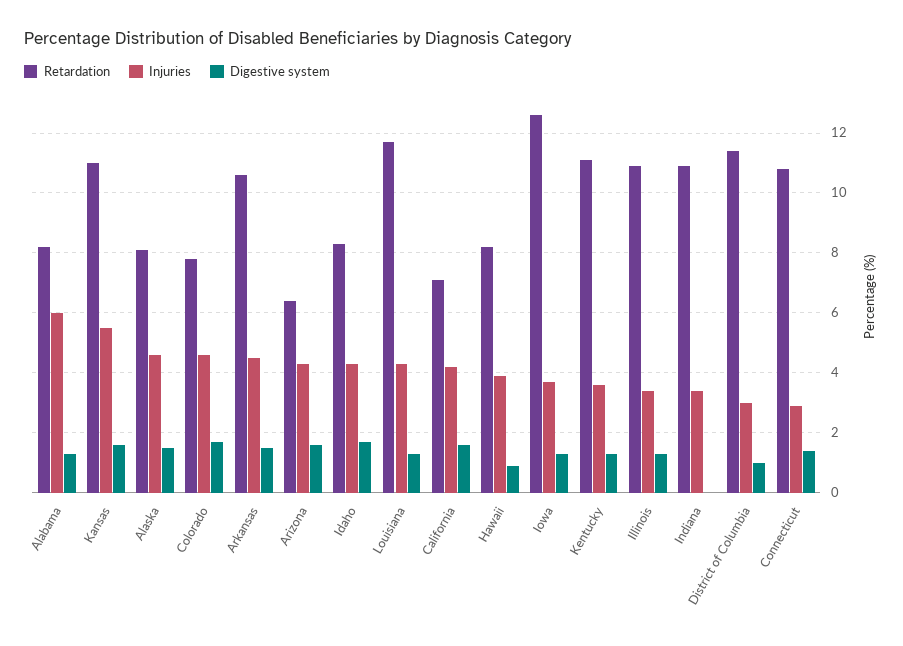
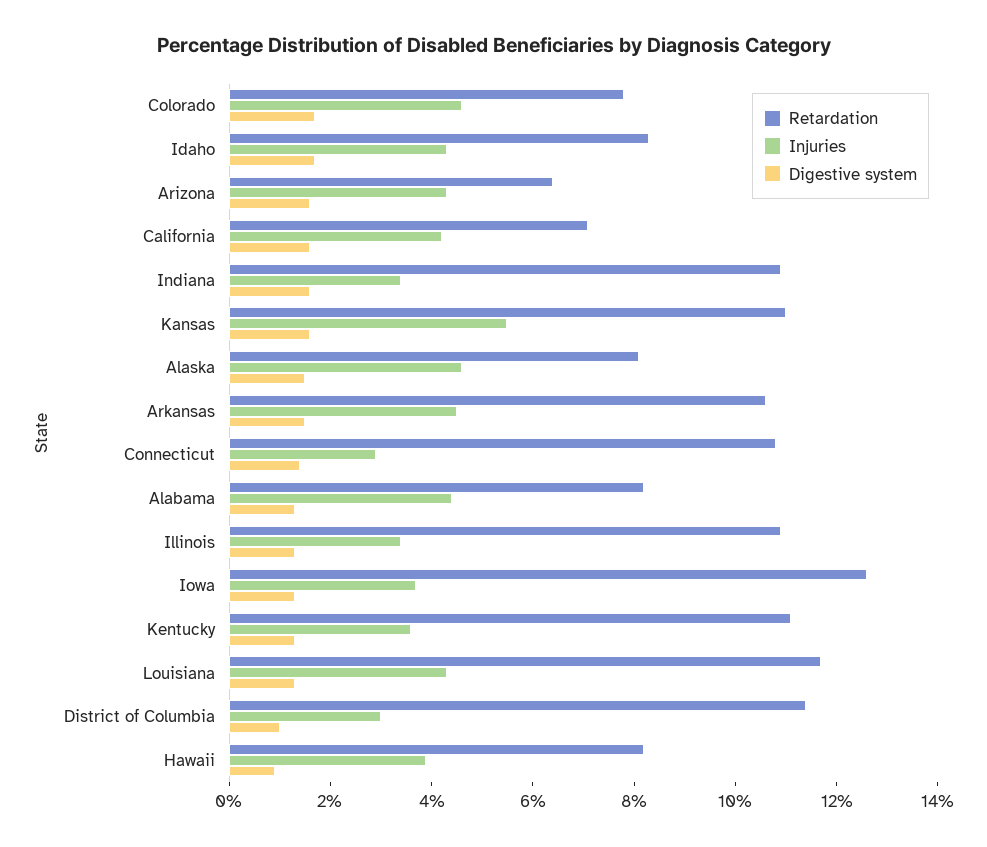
Injuries, Alabama: 6 -> 4.5
Digestive system, Indiana: 0 -> 1.5

